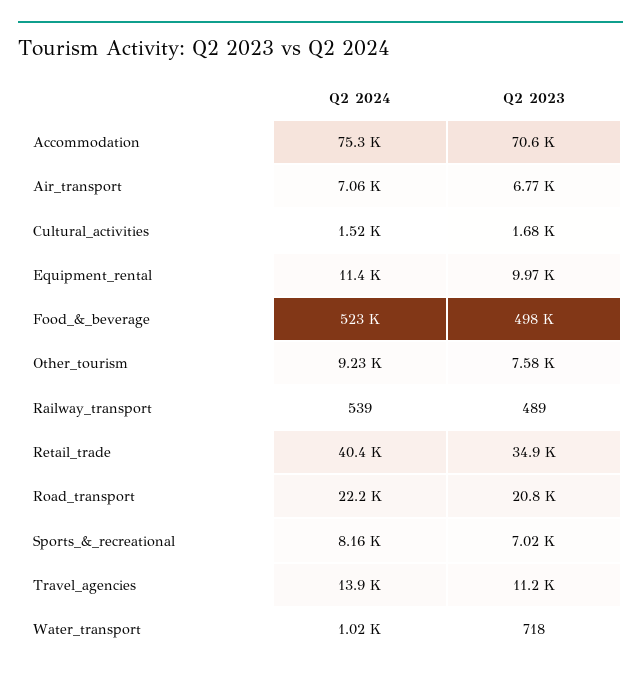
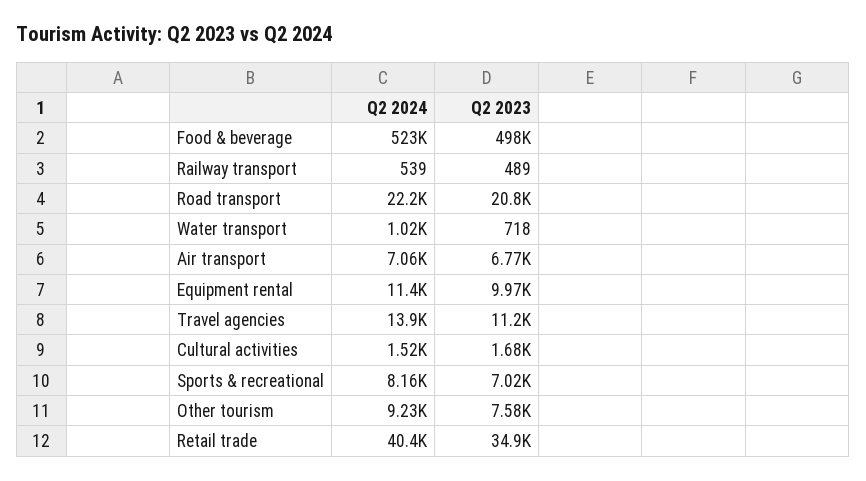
Q2 2024, Accommodation: 75300 -> none
Q2 2023, Accommodation: 70600 -> none

